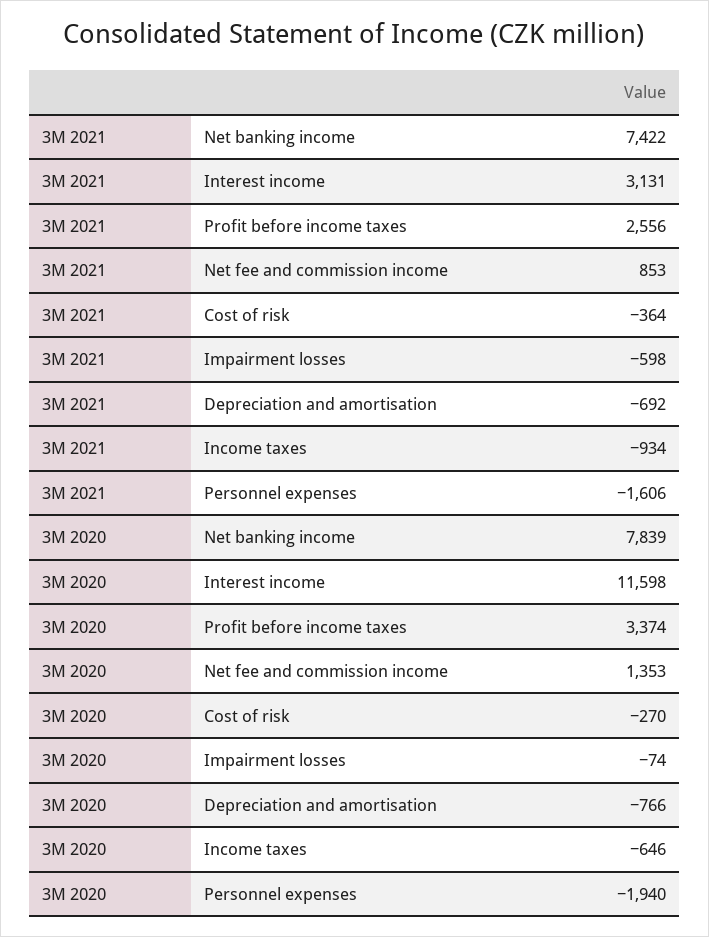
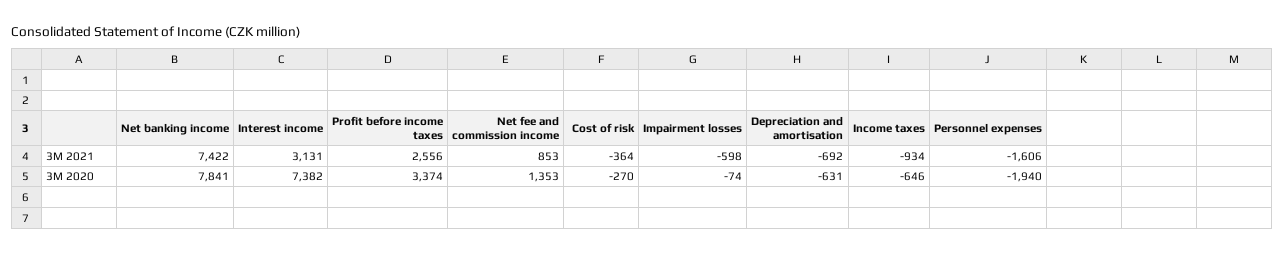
3M 2020, Net banking income: 7839 -> 7841
3M 2020, Interest income: 11598 -> 7382
3M 2020, Depreciation and amortisation: -766 -> -631

